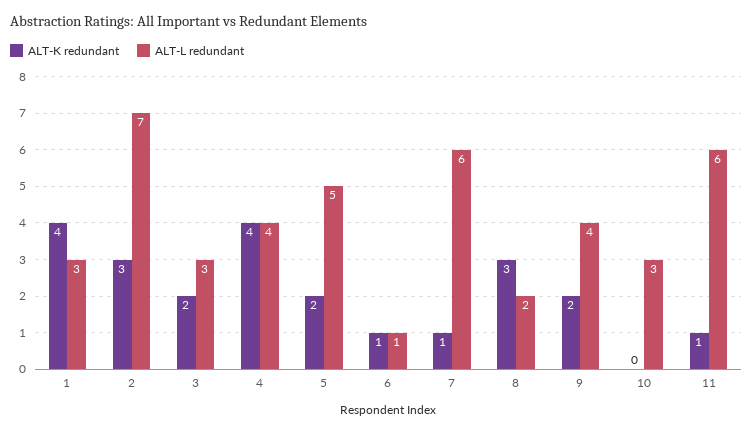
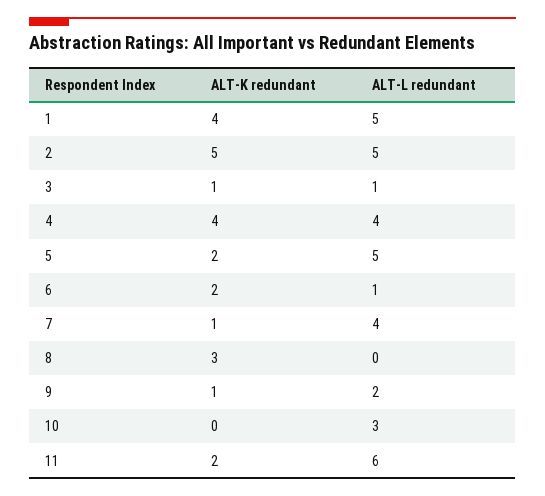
ALT-L redundant, 1: 3 -> 5
ALT-K redundant, 2: 3 -> 5
ALT-L redundant, 2: 7 -> 5
ALT-K redundant, 3: 2 -> 1
ALT-L redundant, 3: 3 -> 1
ALT-K redundant, 6: 1 -> 2
ALT-L redundant, 7: 6 -> 4
ALT-L redundant, 8: 2 -> 0
ALT-K redundant, 9: 2 -> 1
ALT-L redundant, 9: 4 -> 2
ALT-K redundant, 11: 1 -> 2

